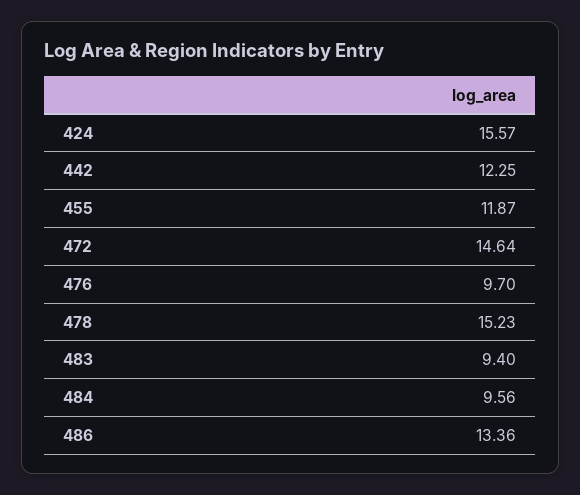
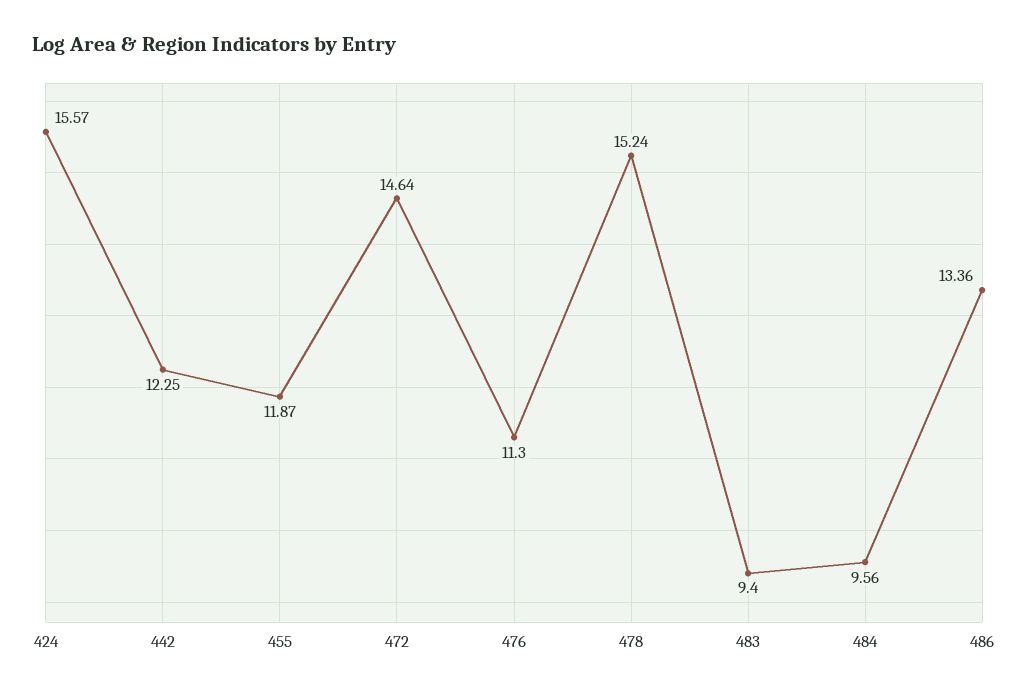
476: 9.7 -> 11.3
478: 15.23 -> 15.24

